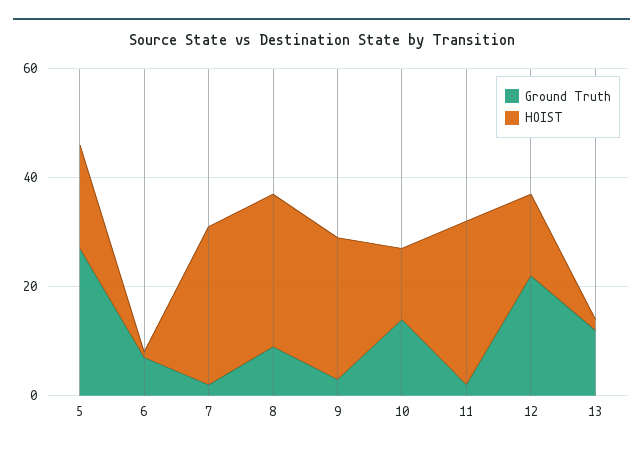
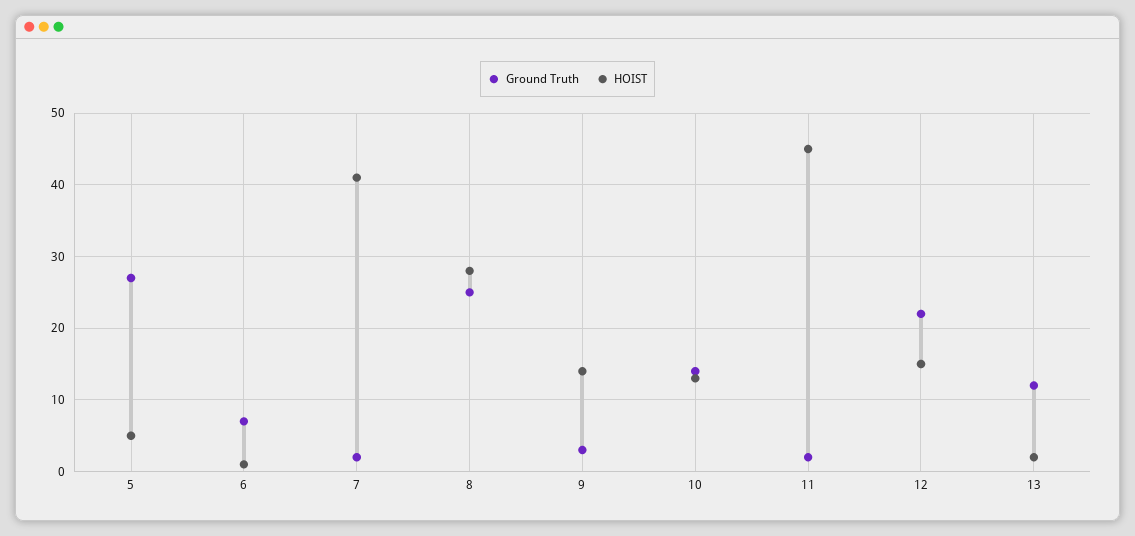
HOIST, 5: 20 -> 5
HOIST, 7: 30 -> 41
Ground Truth, 8: 10 -> 25
HOIST, 9: 25 -> 14
HOIST, 11: 30 -> 45

